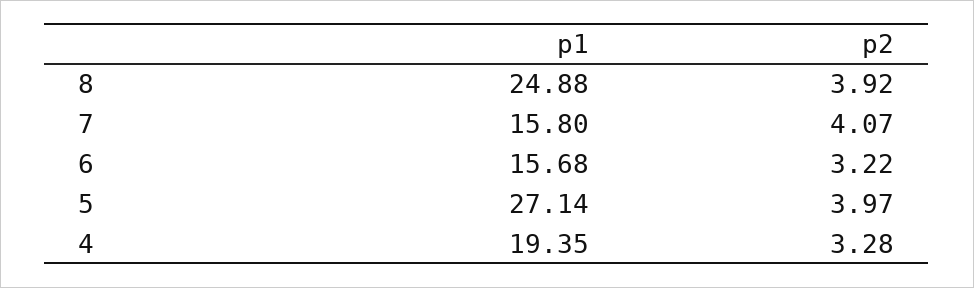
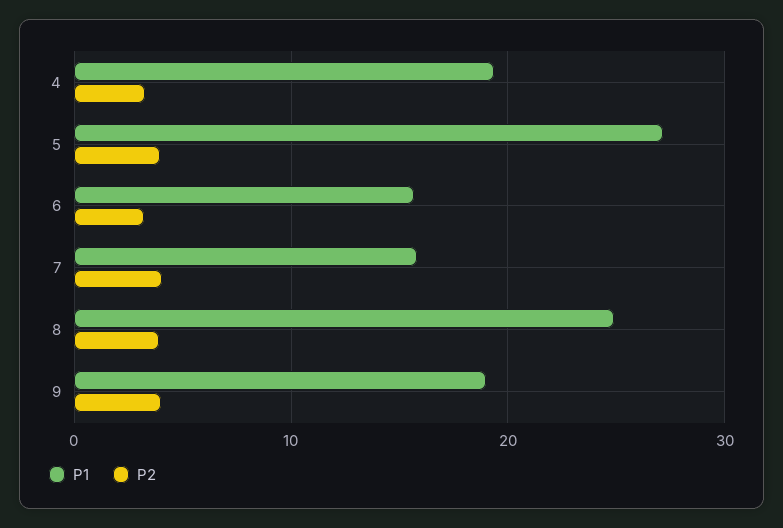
p1, 9: none -> 19
p2, 9: none -> 4

